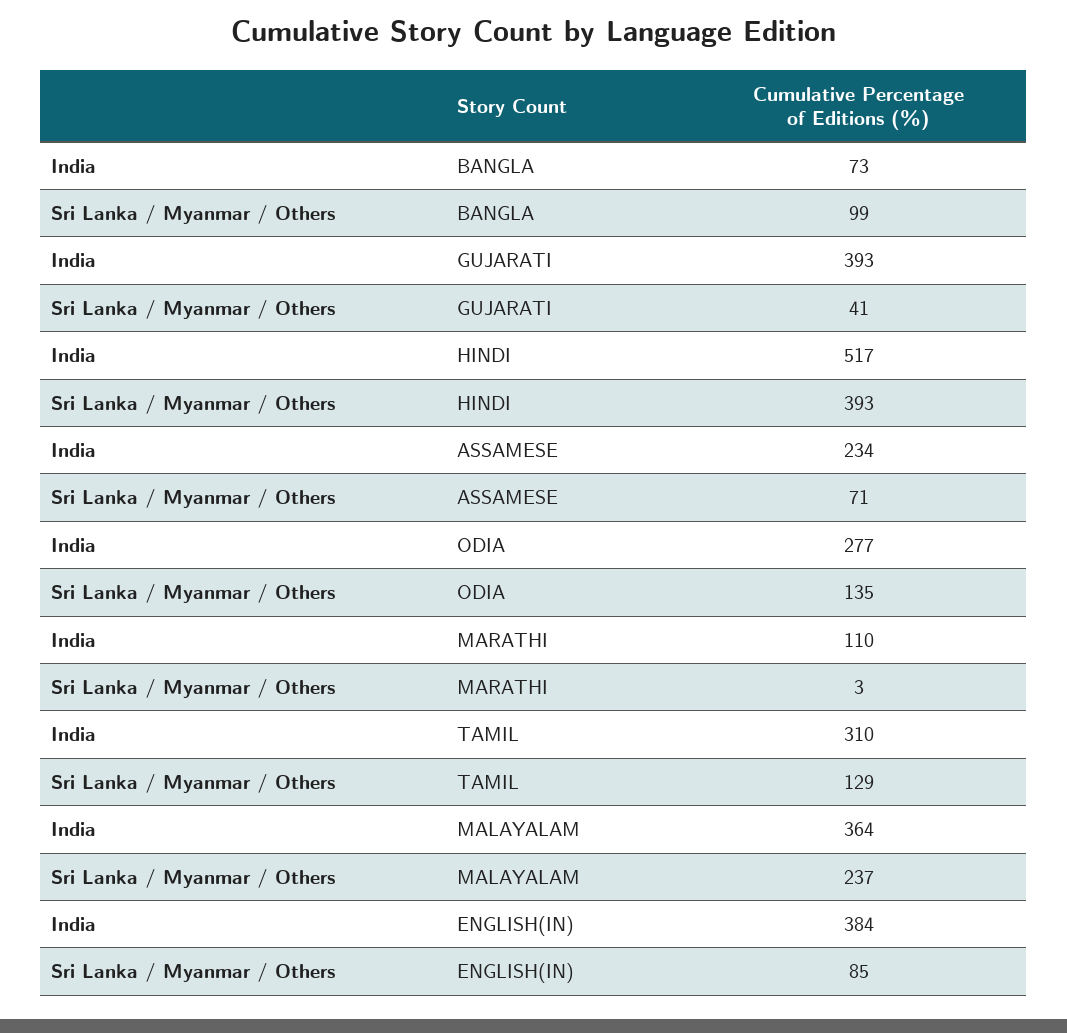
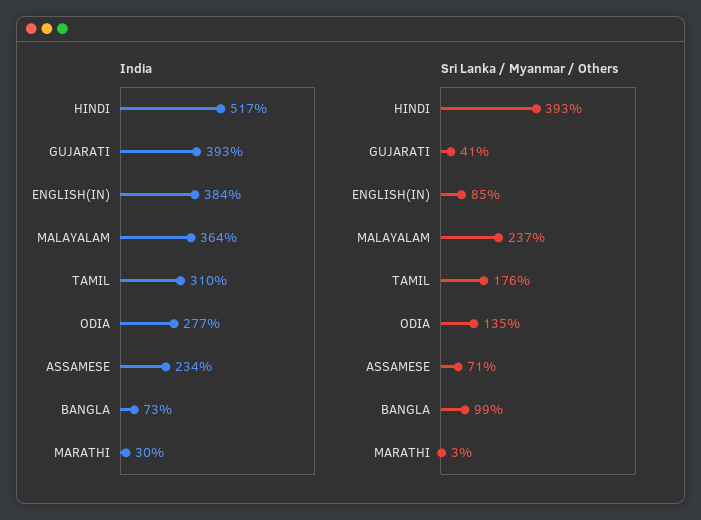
India, MARATHI: 110 -> 30
Sri Lanka / Myanmar / Others, TAMIL: 129 -> 176

